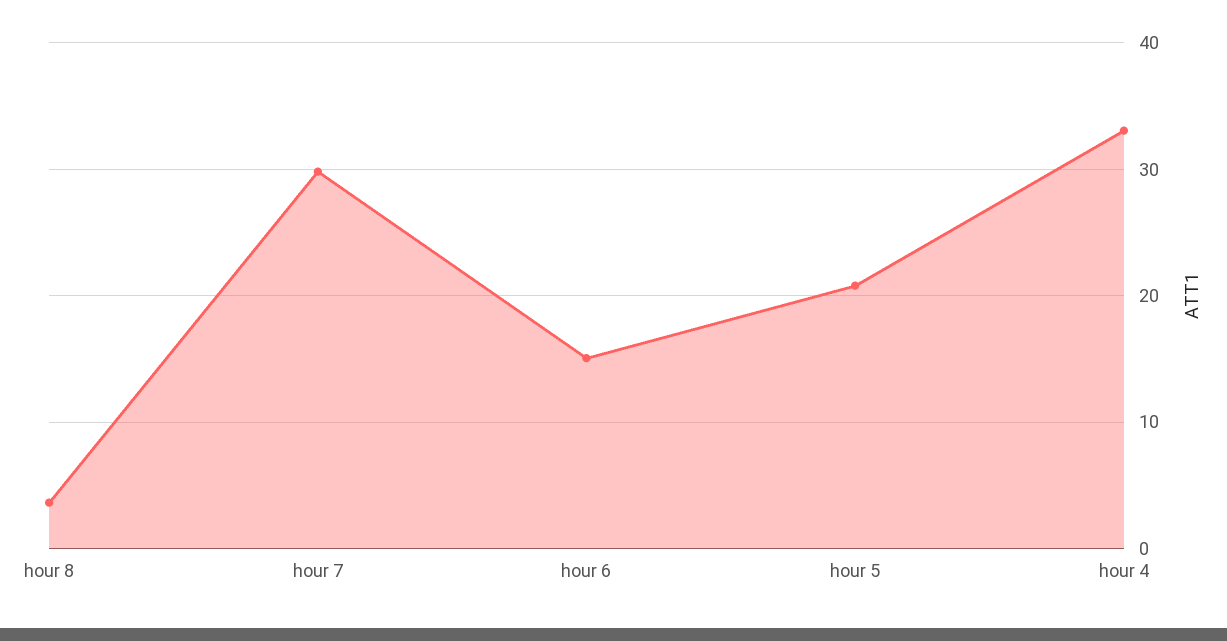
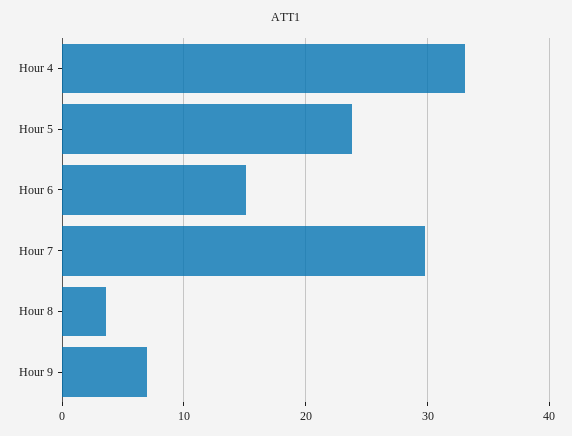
hour 5: 21 -> 24
Hour 9: none -> 7

